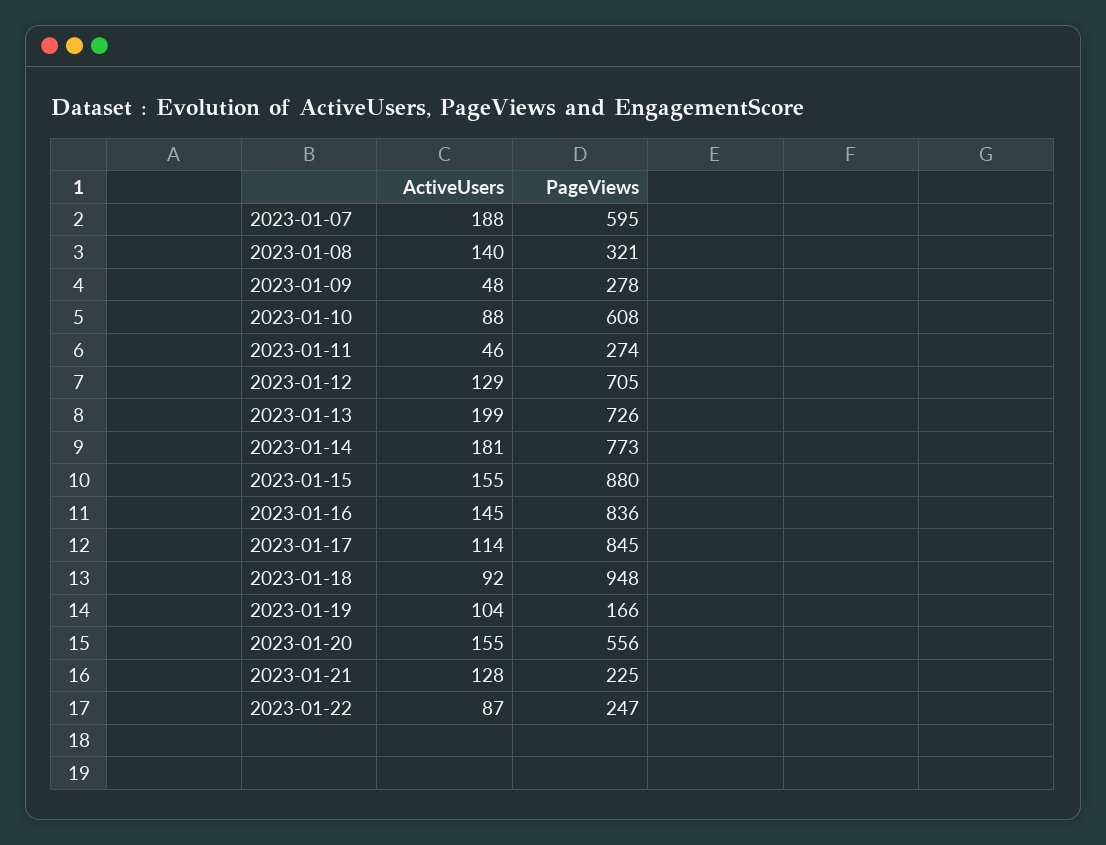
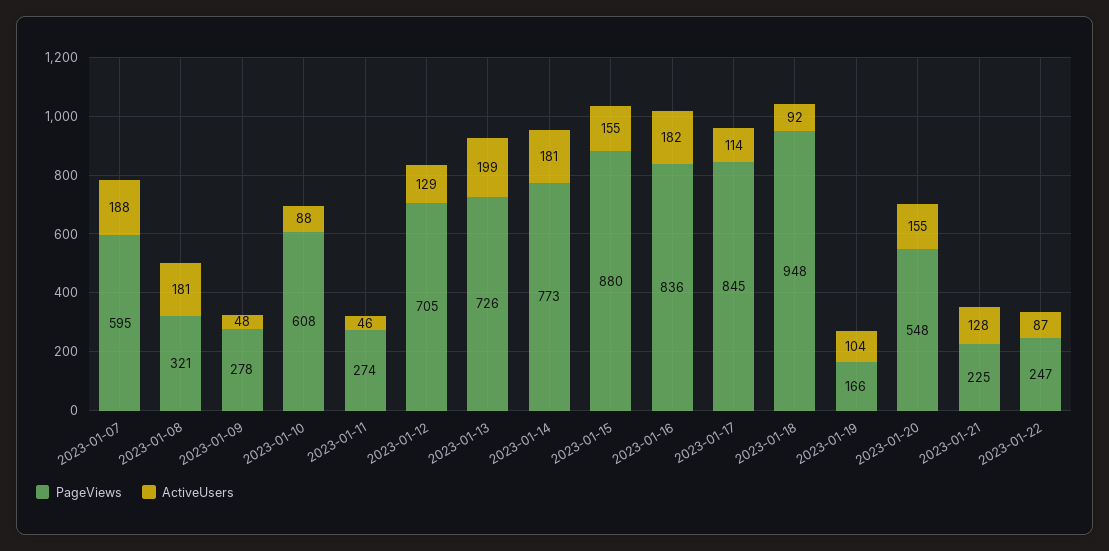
ActiveUsers, 2023-01-08: 140 -> 181
ActiveUsers, 2023-01-16: 145 -> 182
PageViews, 2023-01-20: 556 -> 548

